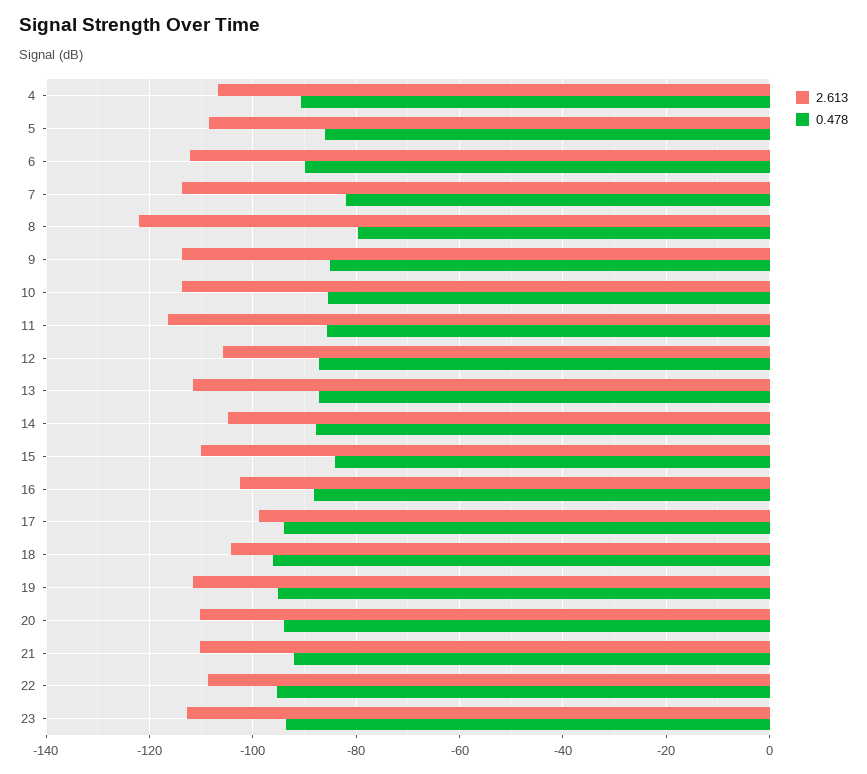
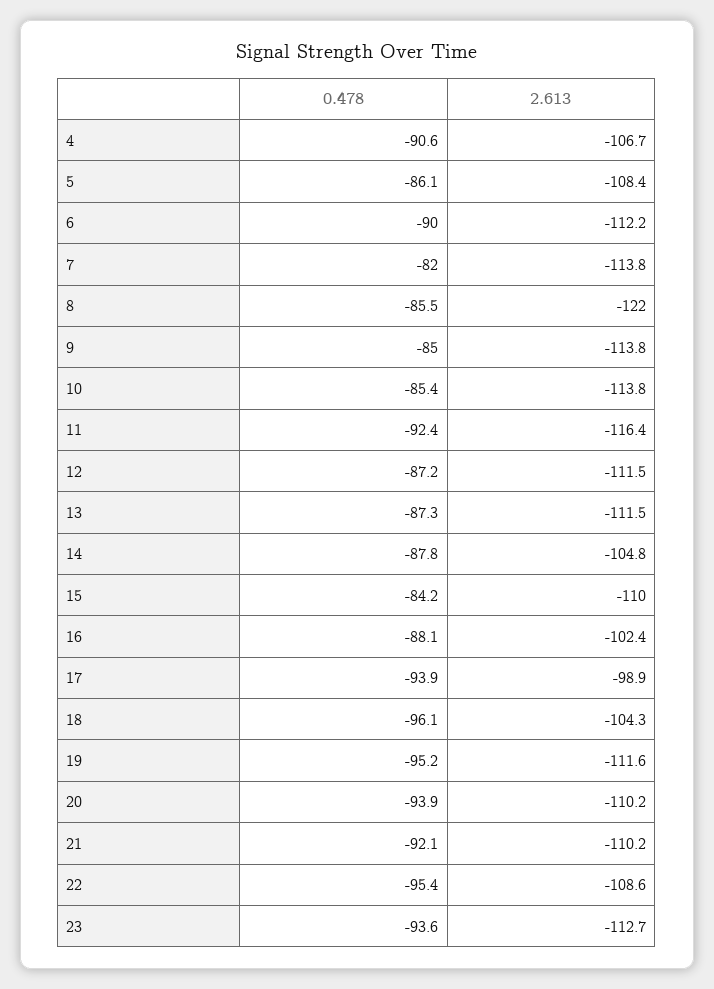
0.478, 8: -80 -> -85.5
0.478, 11: -86 -> -92.4
2.613, 12: -106 -> -111.5

